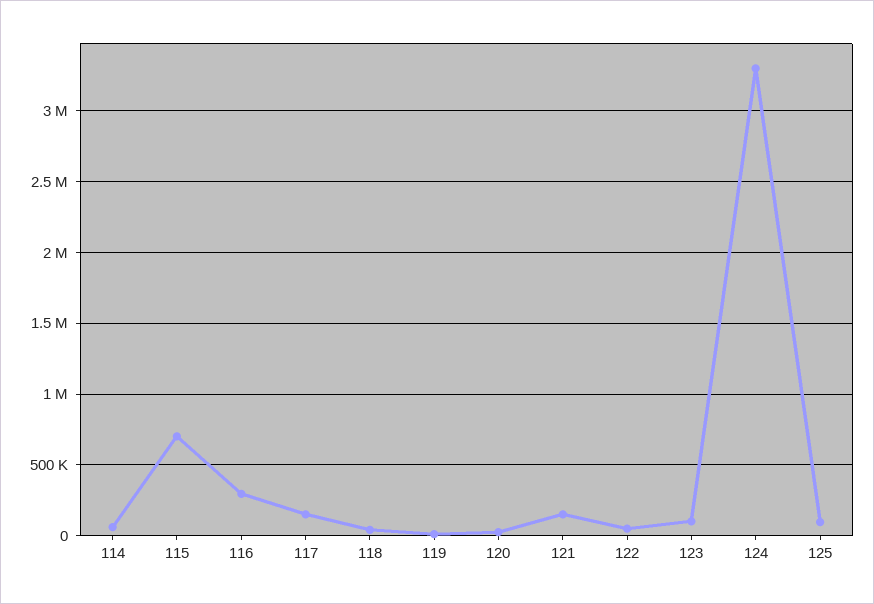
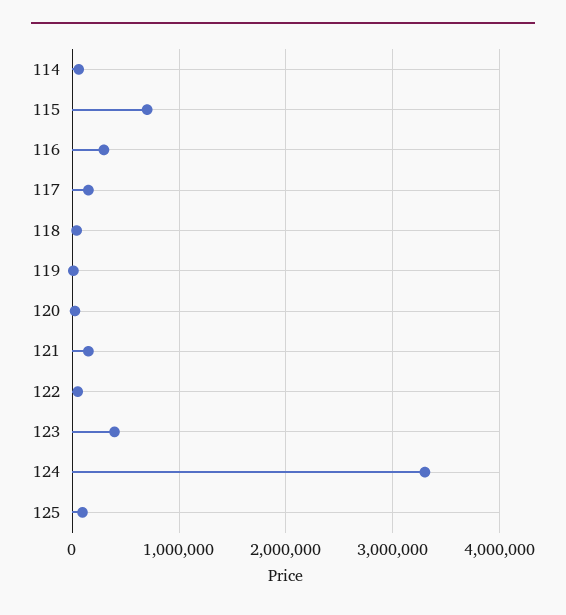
123: 100000 -> 400000

